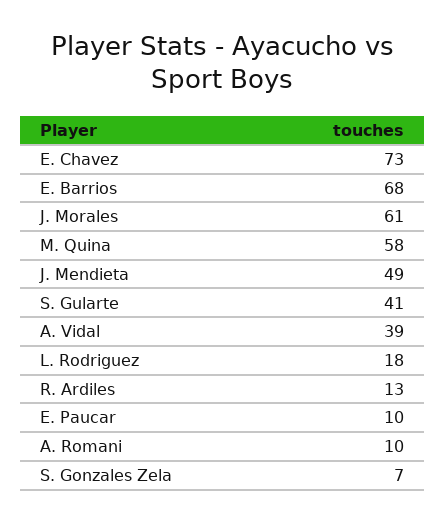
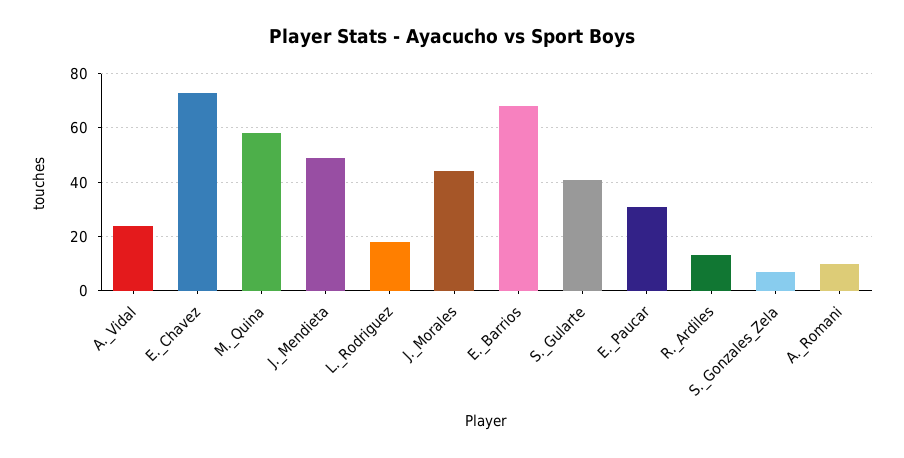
J. Morales: 61 -> 45
A. Vidal: 39 -> 25
E. Paucar: 10 -> 30

